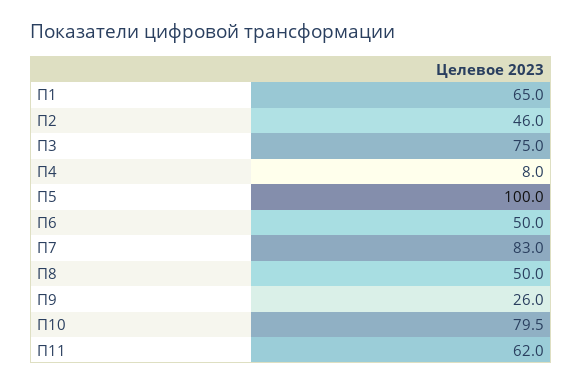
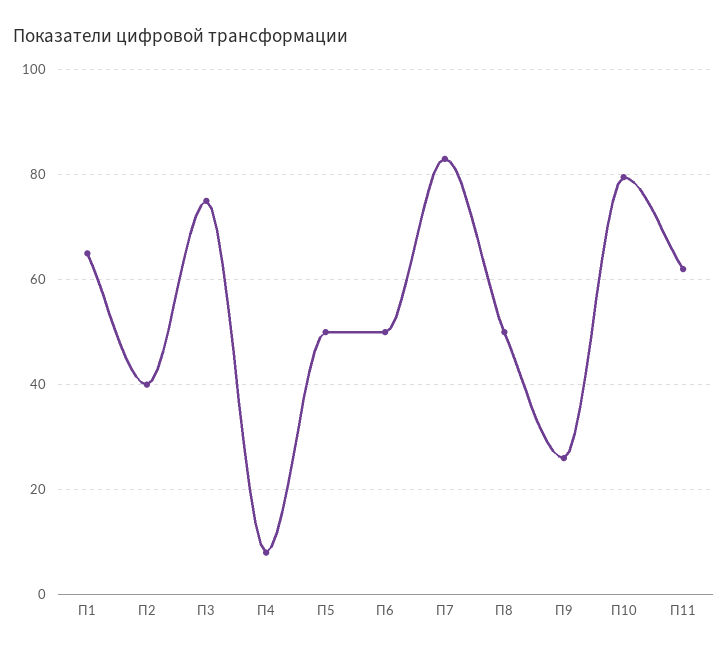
П2: 46 -> 40
П5: 100 -> 50

